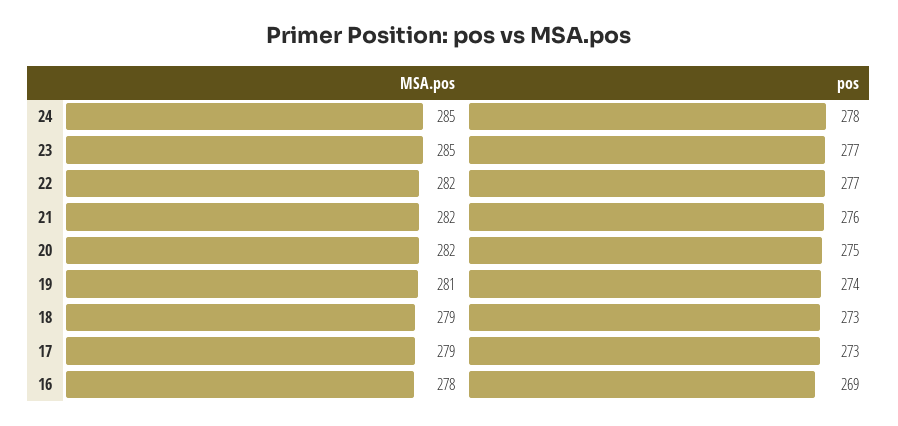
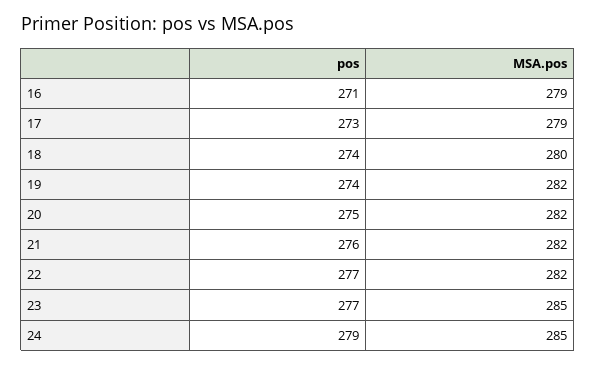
pos, 24: 278 -> 279
MSA.pos, 19: 281 -> 282
MSA.pos, 18: 279 -> 280
pos, 18: 273 -> 274
MSA.pos, 16: 278 -> 279
pos, 16: 269 -> 271

